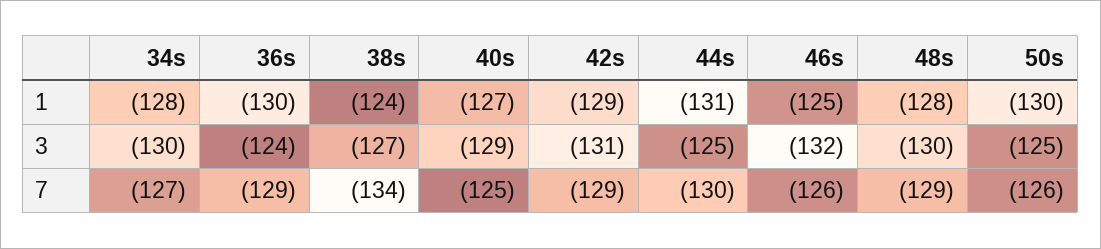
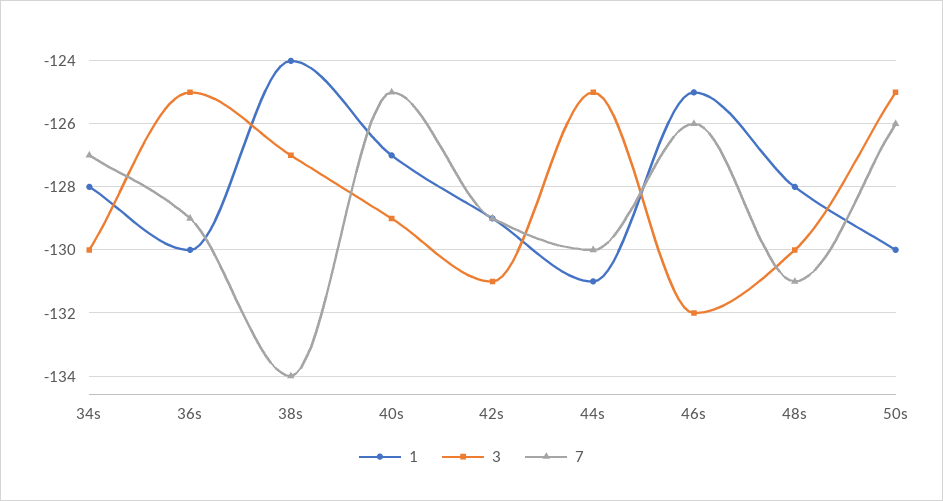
3, 36s: -124 -> -125
7, 48s: -129 -> -131

